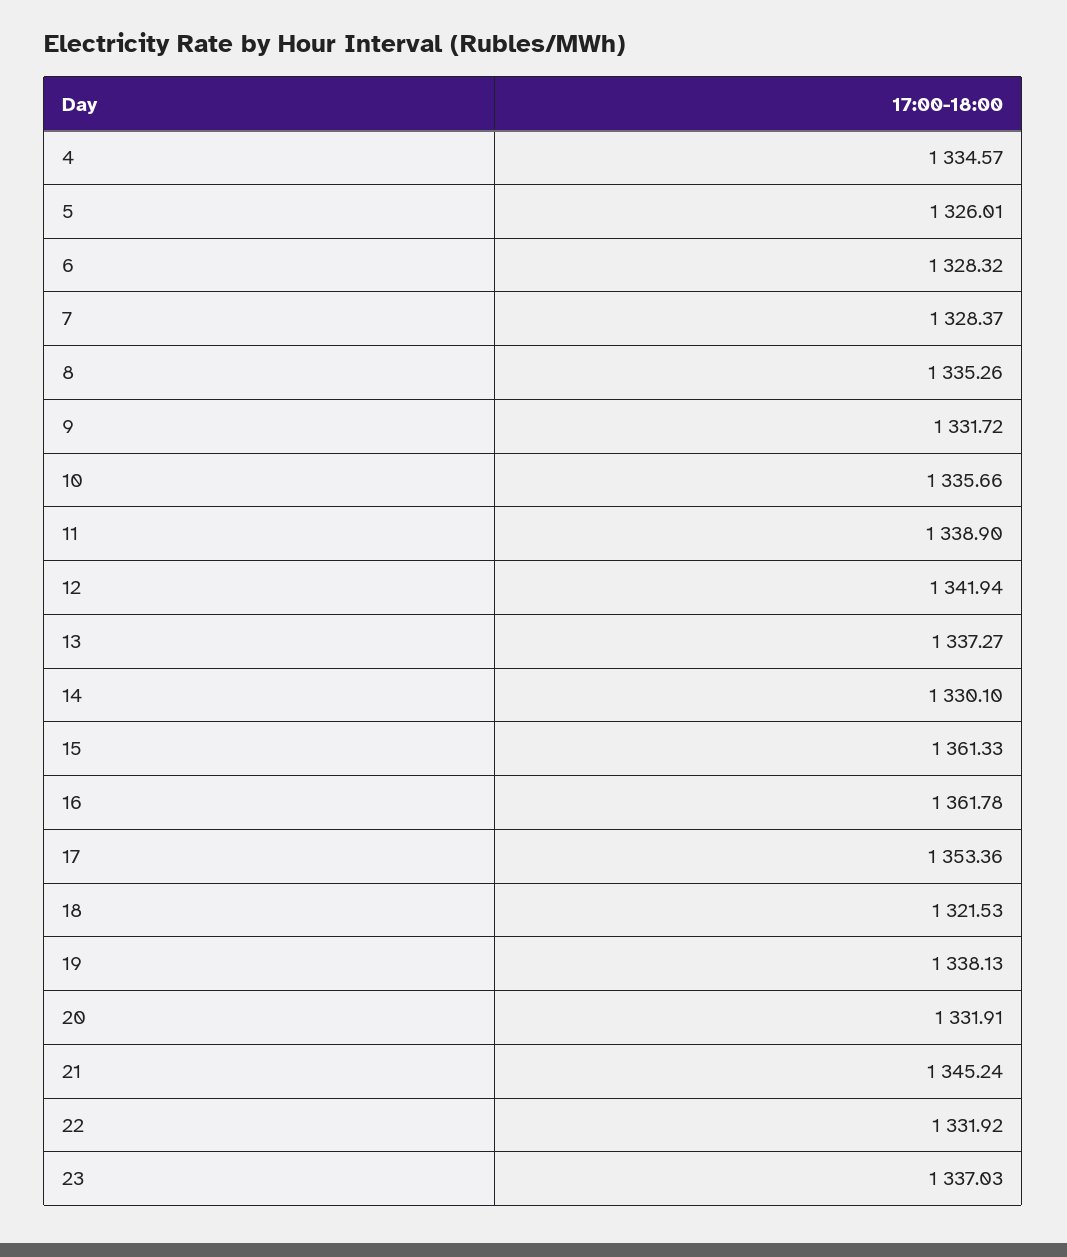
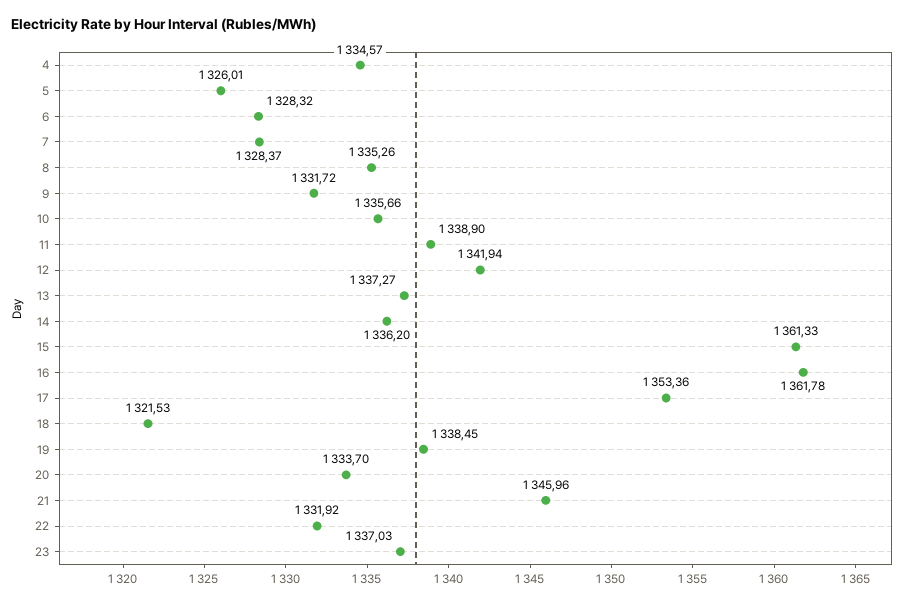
14: 1330.1 -> 1336.2
19: 1338.13 -> 1338.45
20: 1331.91 -> 1333.7
21: 1345.24 -> 1345.96

